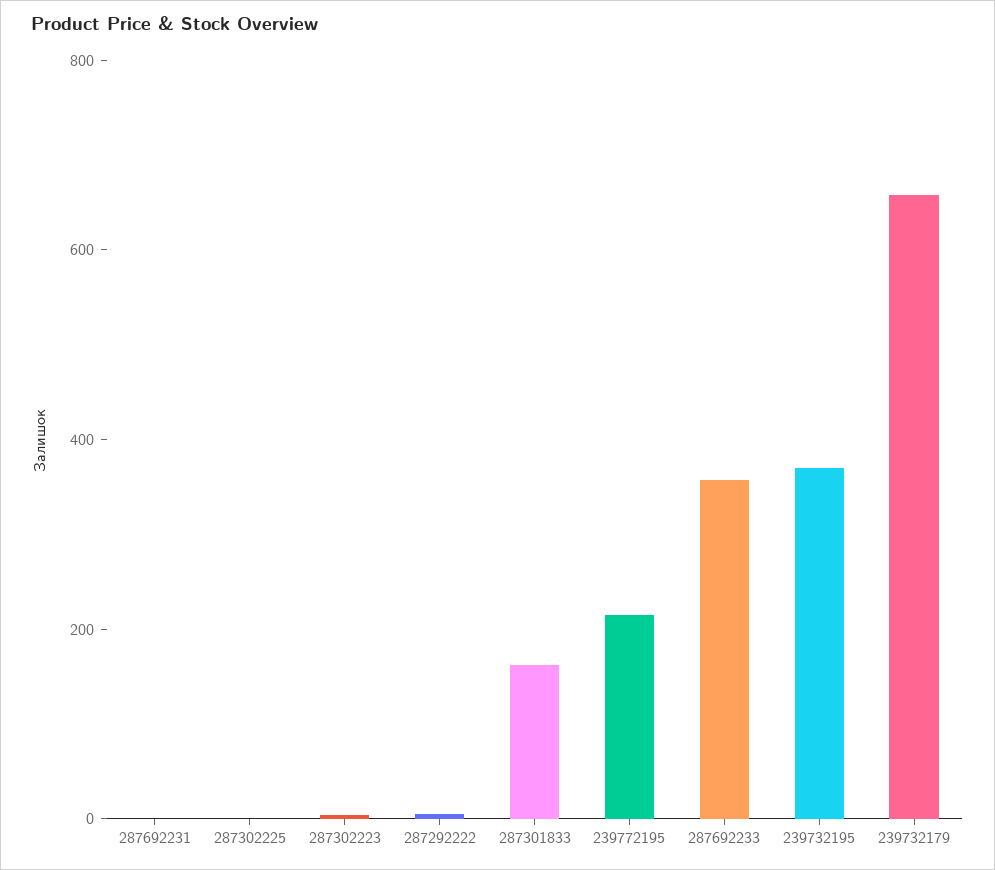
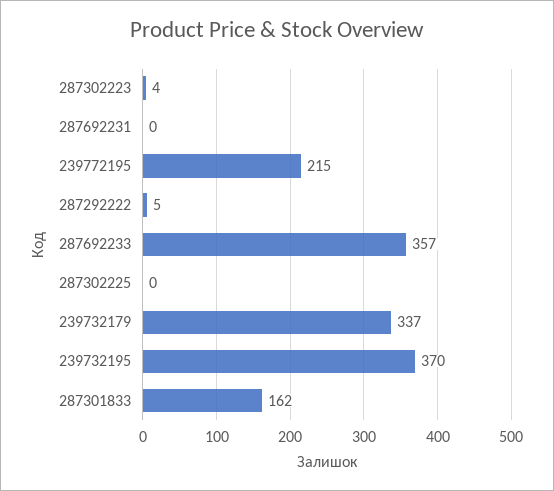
239732179: 650 -> 337

